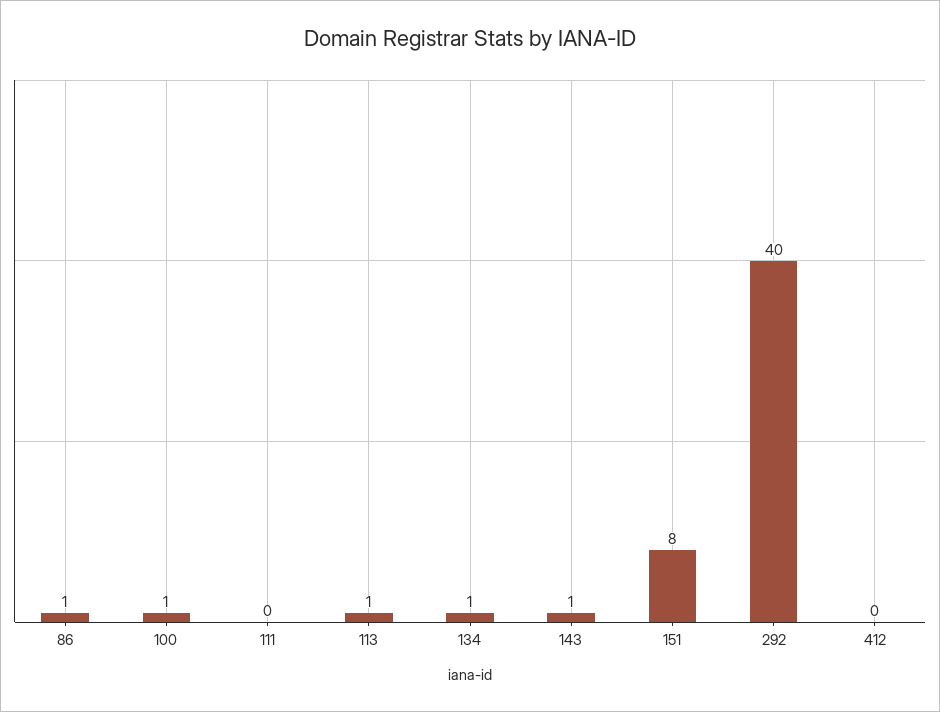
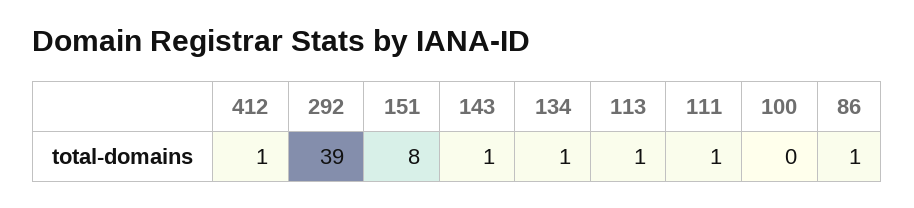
100: 1 -> 0
111: 0 -> 1
292: 40 -> 39
412: 0 -> 1

